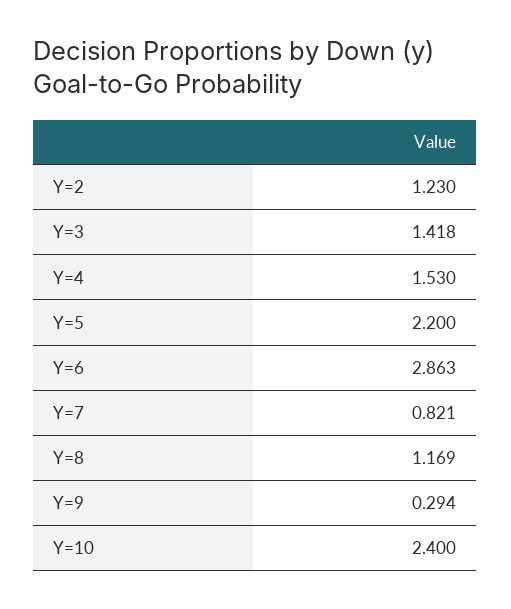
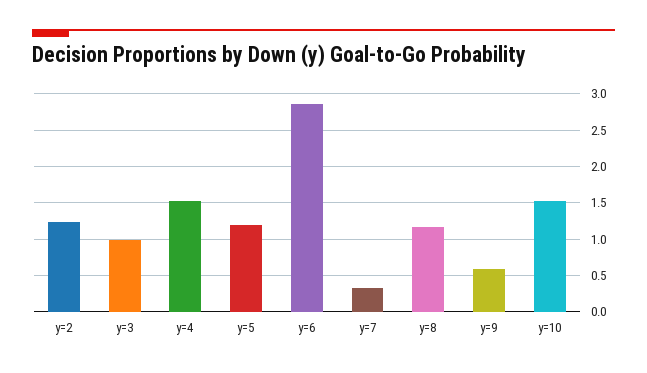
Y=3: 1.418 -> 1
Y=5: 2.2 -> 1.2
Y=7: 0.821 -> 0.3
Y=9: 0.294 -> 0.6
Y=10: 2.4 -> 1.5

